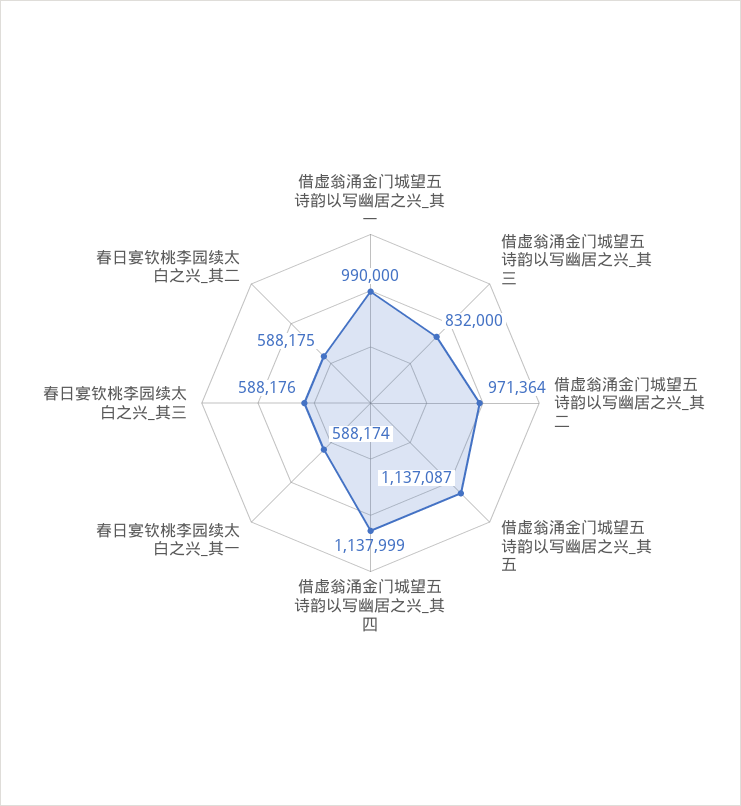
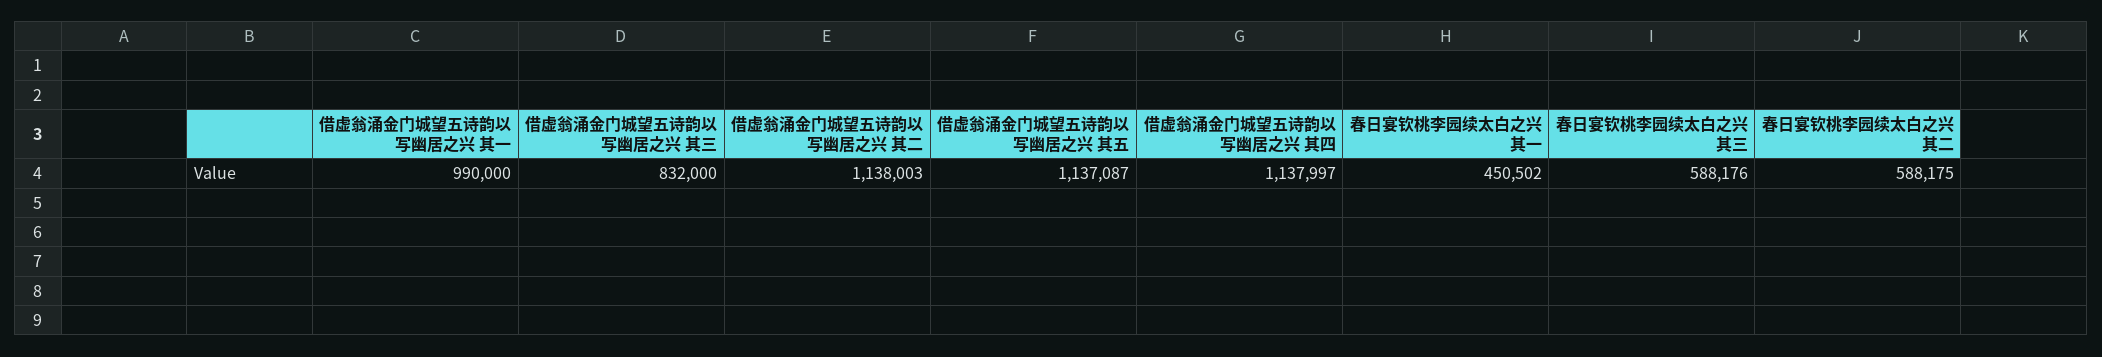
借虚翁涌金门城望五诗韵以写幽居之兴_其二: 971364 -> 1138003
借虚翁涌金门城望五诗韵以写幽居之兴_其四: 1137999 -> 1137997
春日宴钦桃李园续太白之兴_其一: 588174 -> 450502

